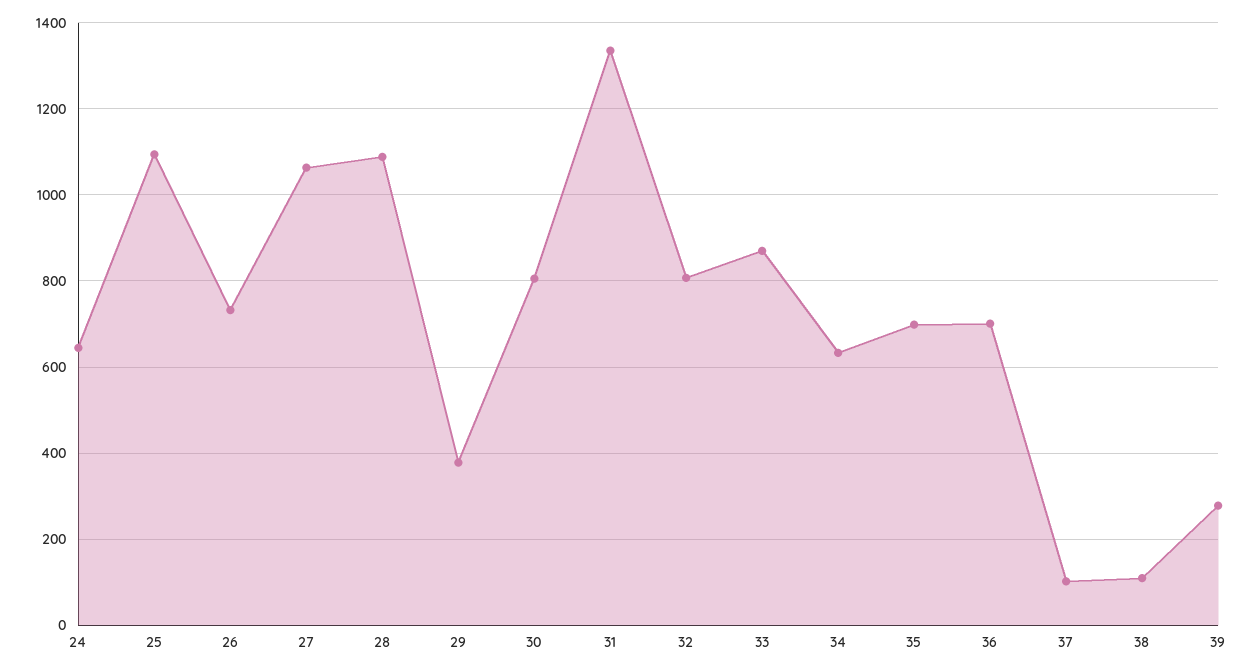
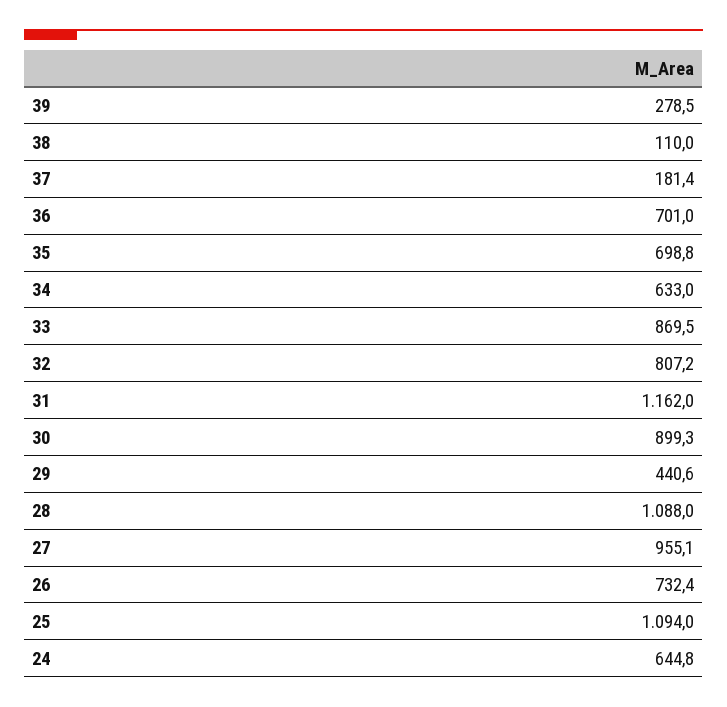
27: 1060 -> 955.1
29: 380 -> 440.6
30: 800 -> 899.3
31: 1340 -> 1162
37: 100 -> 181.4

